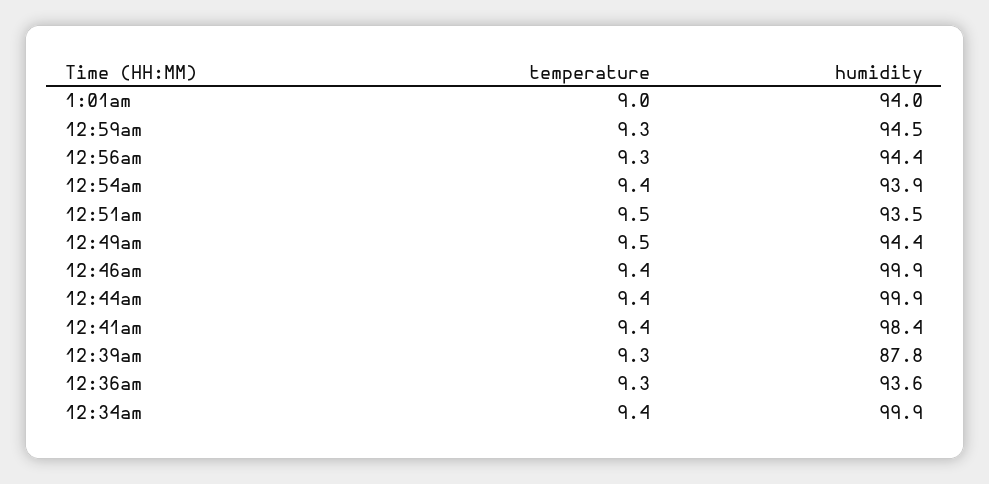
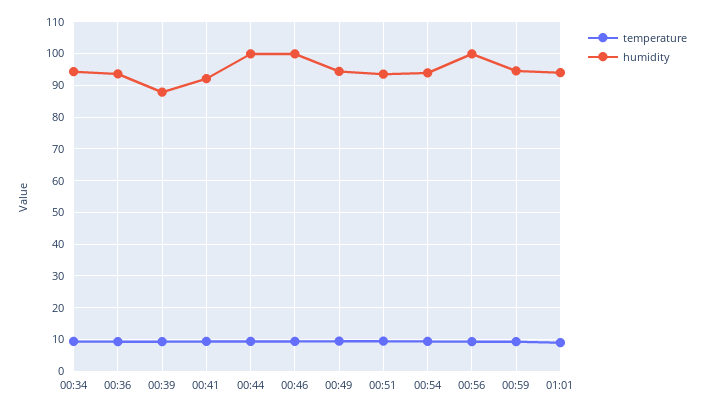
humidity, 12:56am: 94.4 -> 100
humidity, 12:41am: 98.4 -> 92
humidity, 12:34am: 99.9 -> 94

